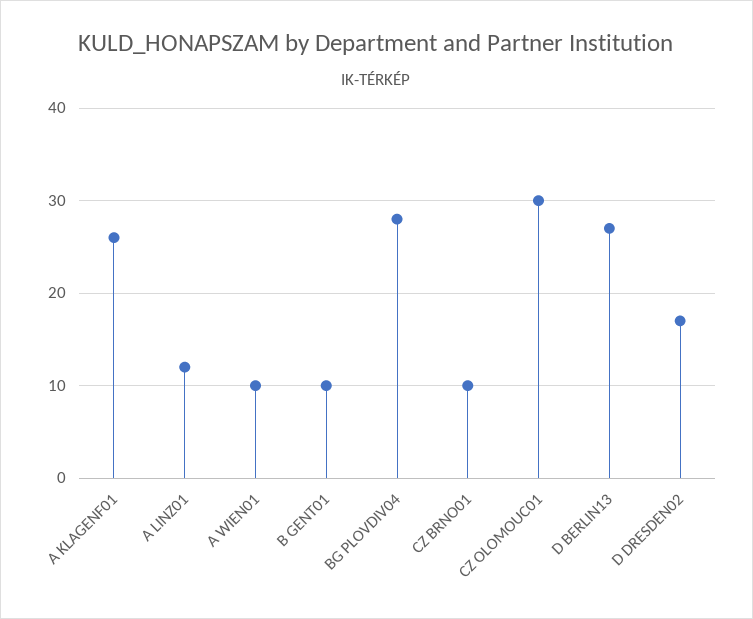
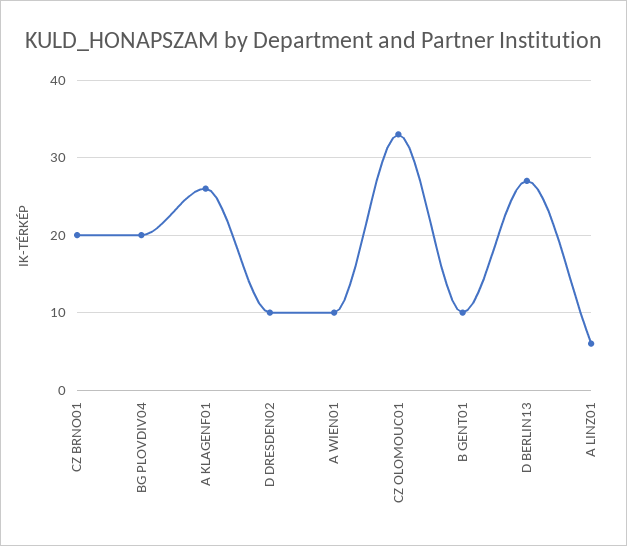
A LINZ01: 12 -> 6
BG PLOVDIV04: 28 -> 20
CZ BRNO01: 10 -> 20
CZ OLOMOUC01: 30 -> 33
D DRESDEN02: 17 -> 10

